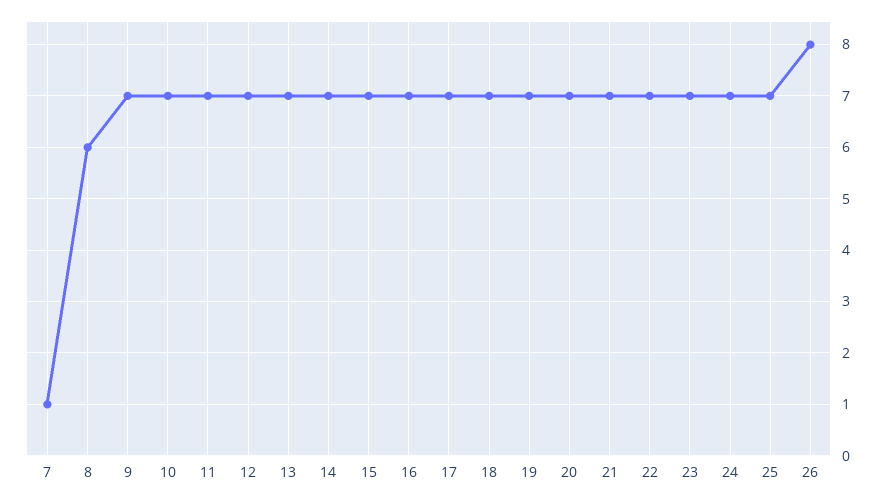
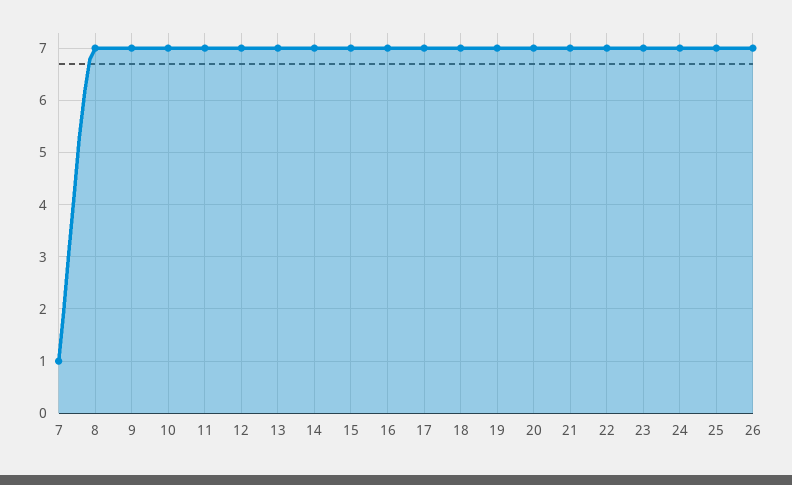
8: 6 -> 7
26: 8 -> 7

